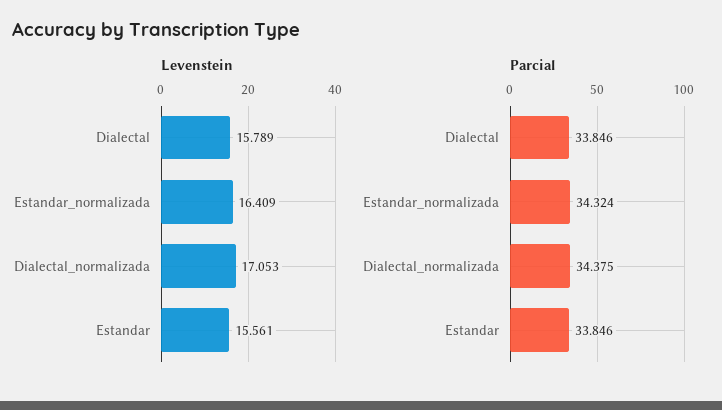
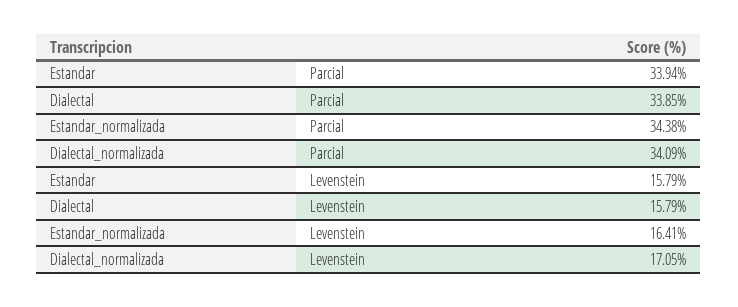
Levenstein, Estandar: 15.561 -> 15.79
Parcial, Estandar_normalizada: 34.324 -> 34.38
Parcial, Dialectal_normalizada: 34.375 -> 34.09
Parcial, Estandar: 33.846 -> 33.94

